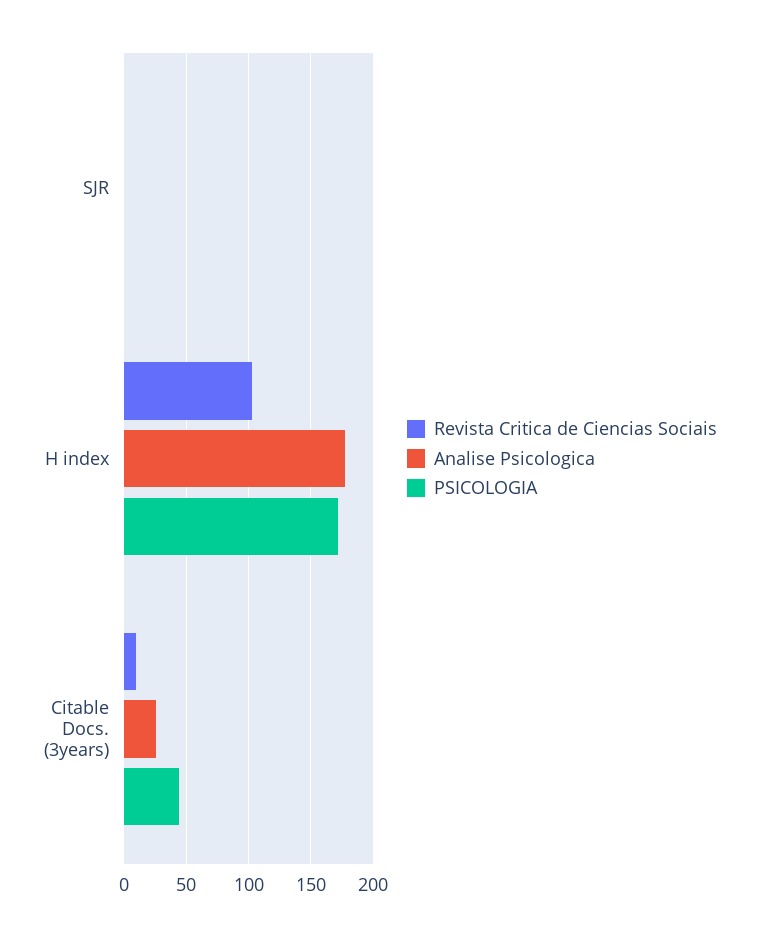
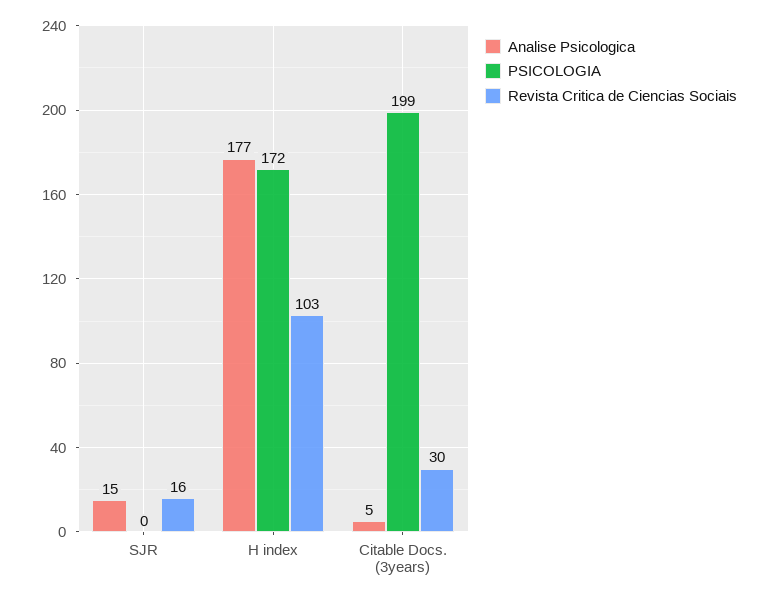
Revista Critica de Ciencias Sociais, SJR: 0 -> 16
Analise Psicologica, SJR: 0 -> 15
Revista Critica de Ciencias Sociais, Citable Docs. (3years): 10 -> 30
Analise Psicologica, Citable Docs. (3years): 25 -> 5
PSICOLOGIA, Citable Docs. (3years): 45 -> 199

